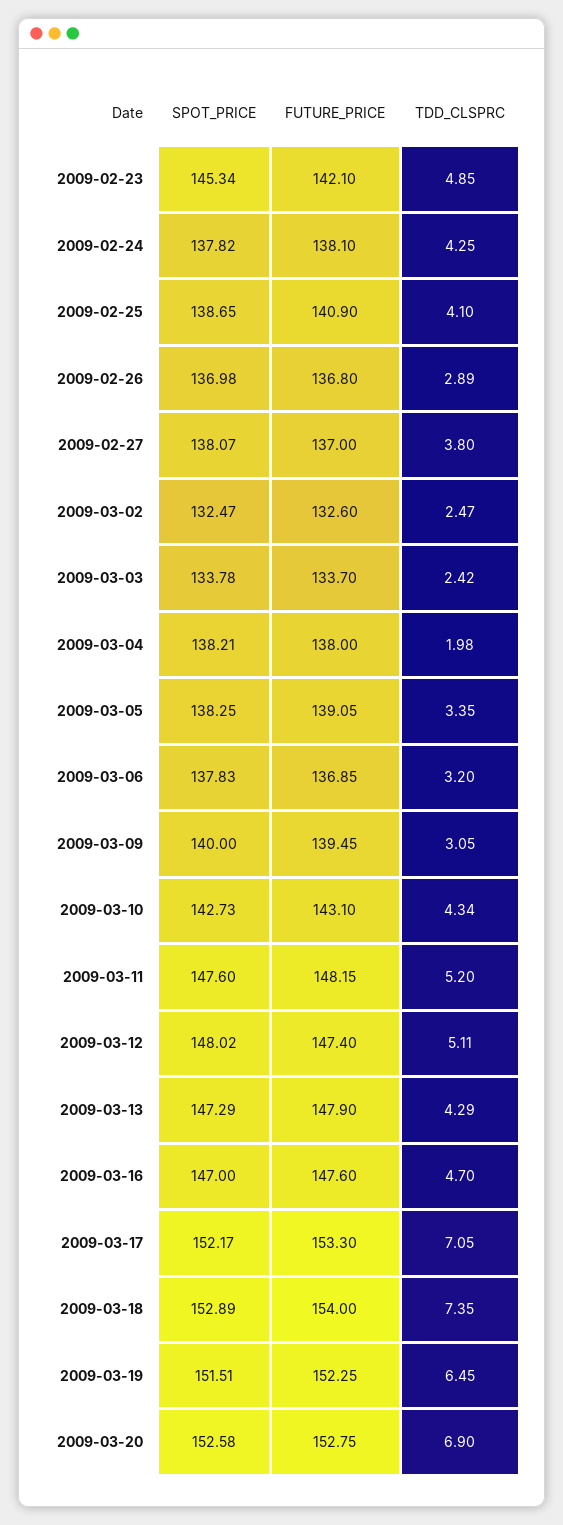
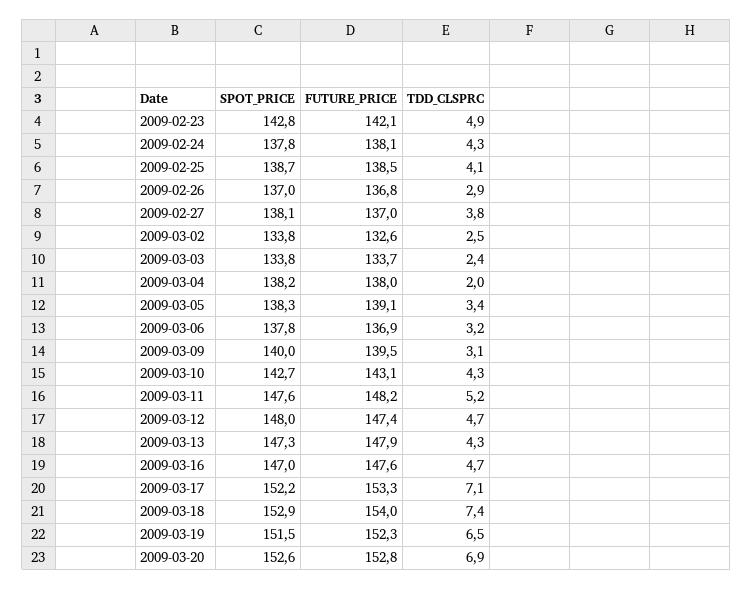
SPOT_PRICE, 2009-02-23: 145.34 -> 142.8
FUTURE_PRICE, 2009-02-25: 140.9 -> 138.5
SPOT_PRICE, 2009-03-02: 132.47 -> 133.8
TDD_CLSPRC, 2009-03-12: 5.11 -> 4.7

